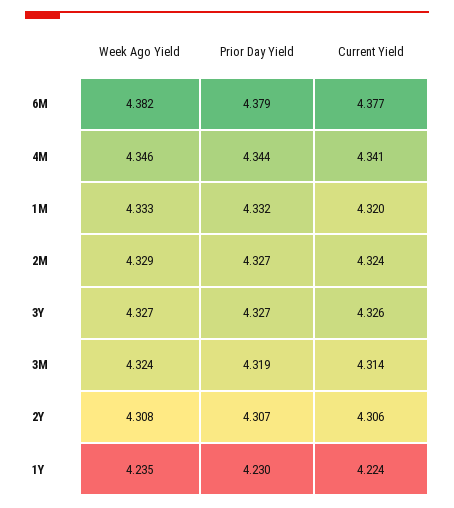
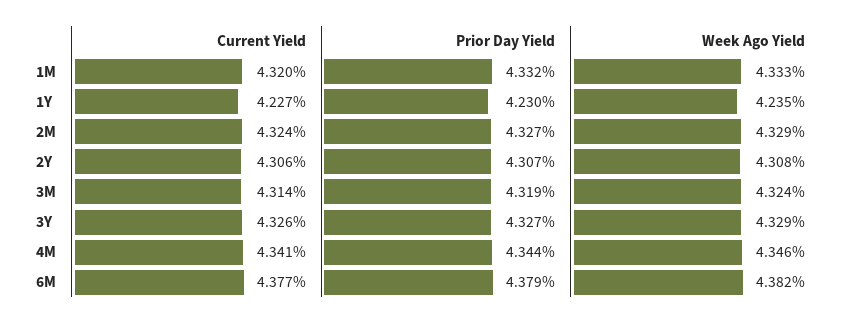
Week Ago Yield, 3Y: 4.327 -> 4.329
Current Yield, 1Y: 4.224 -> 4.227

